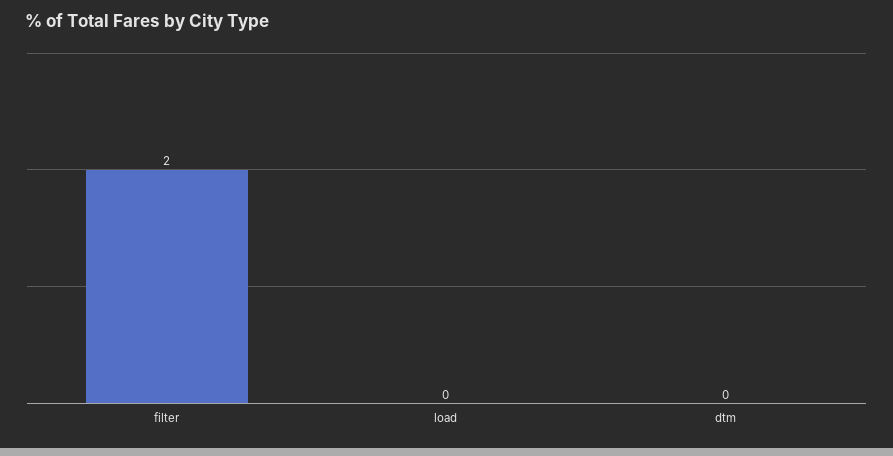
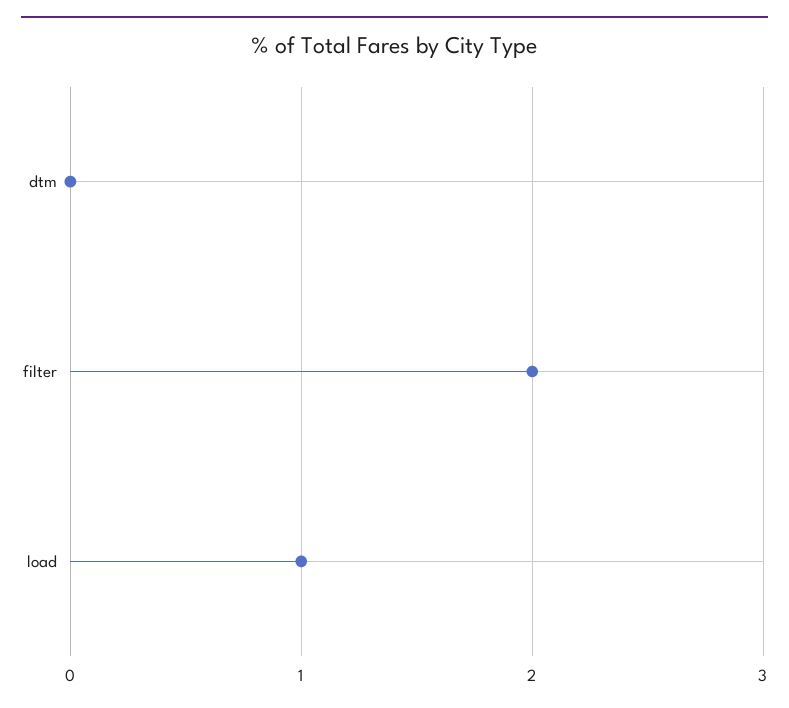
load: 0 -> 1

